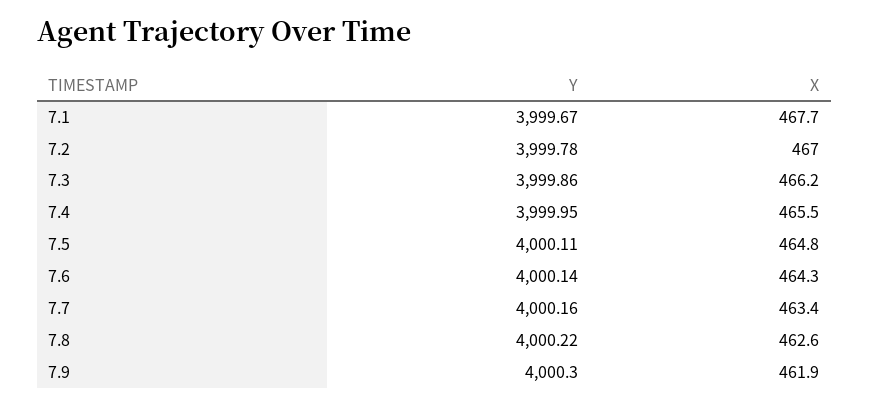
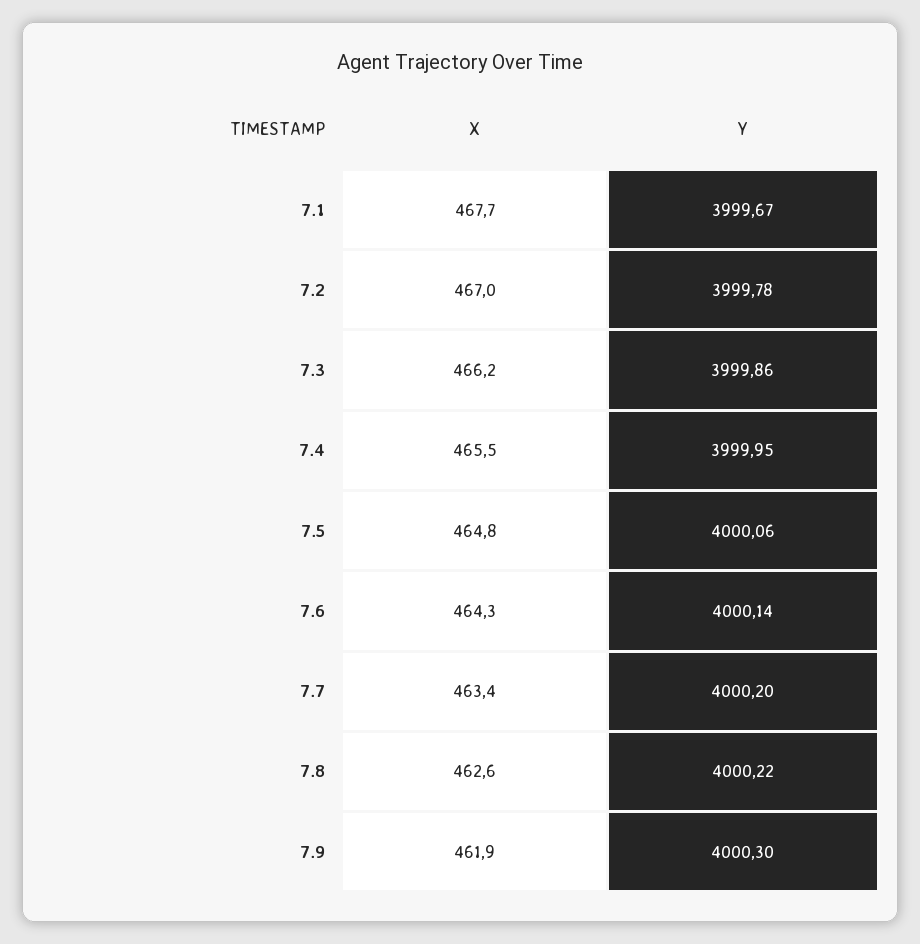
Y, 7.5: 4000.11 -> 4000.06
Y, 7.7: 4000.16 -> 4000.2

